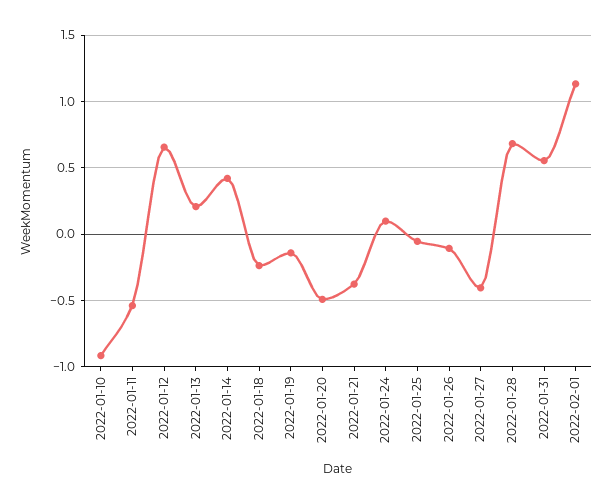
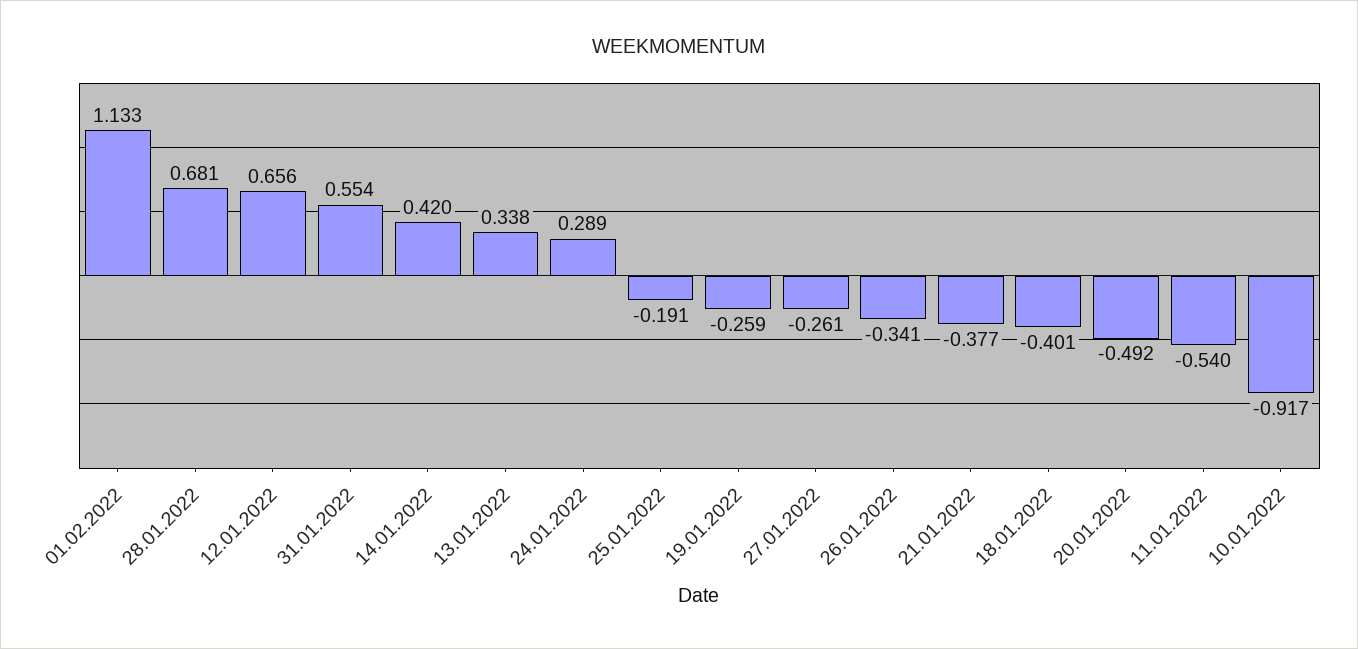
2022-01-13: 0.2 -> 0.338
2022-01-18: -0.25 -> -0.401
2022-01-19: -0.15 -> -0.259
2022-01-24: 0.1 -> 0.289
2022-01-25: -0.05 -> -0.191
2022-01-26: -0.1 -> -0.341
2022-01-27: -0.4 -> -0.261

